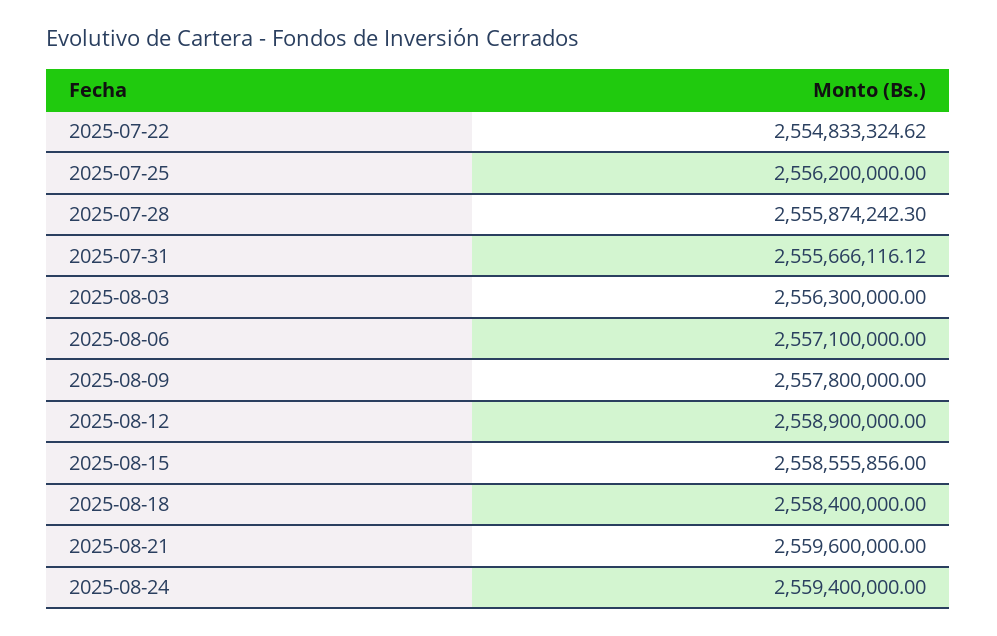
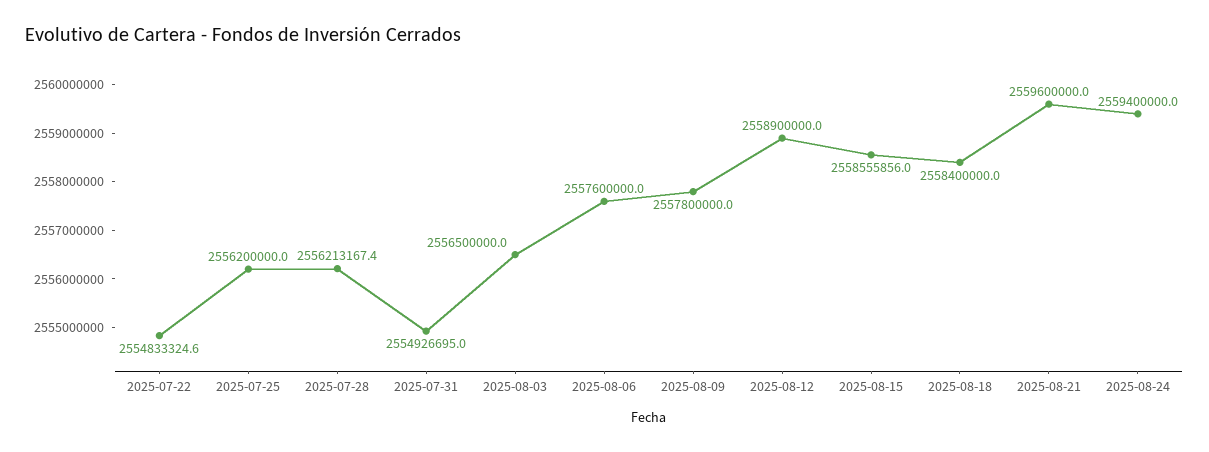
2025-07-28: 2555874242.3 -> 2556213167.4
2025-07-31: 2555666116.12 -> 2554926695
2025-08-03: 2556300000 -> 2556500000
2025-08-06: 2557100000 -> 2557600000

